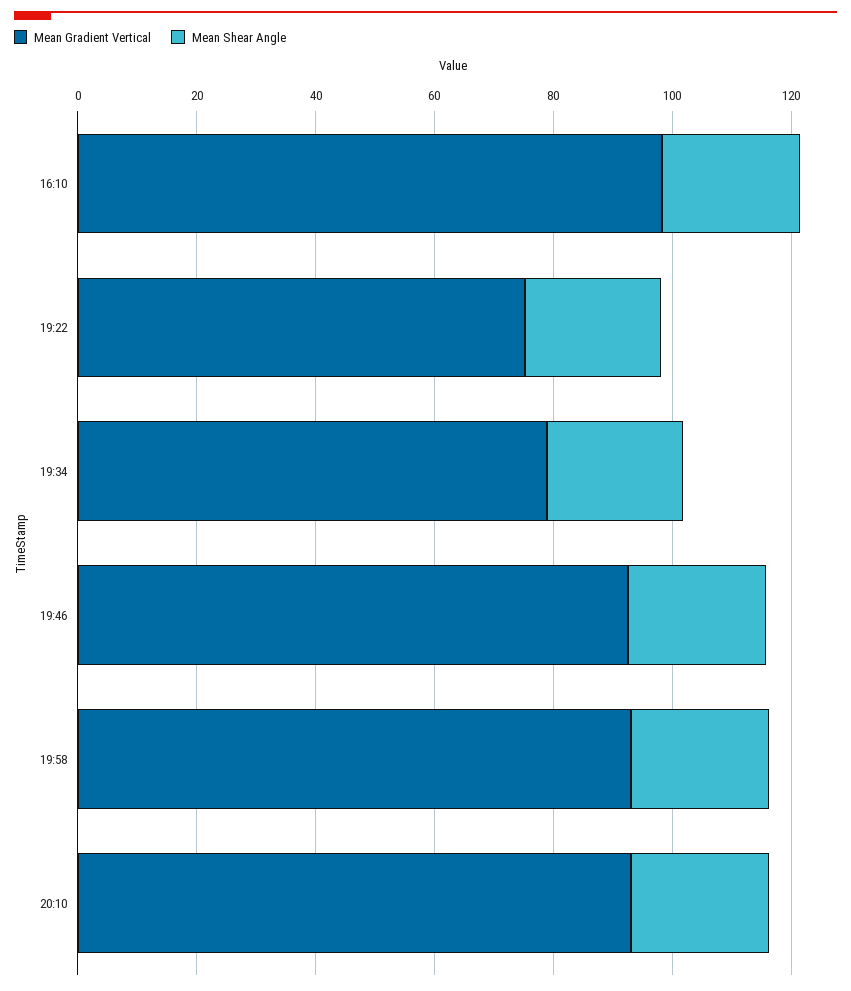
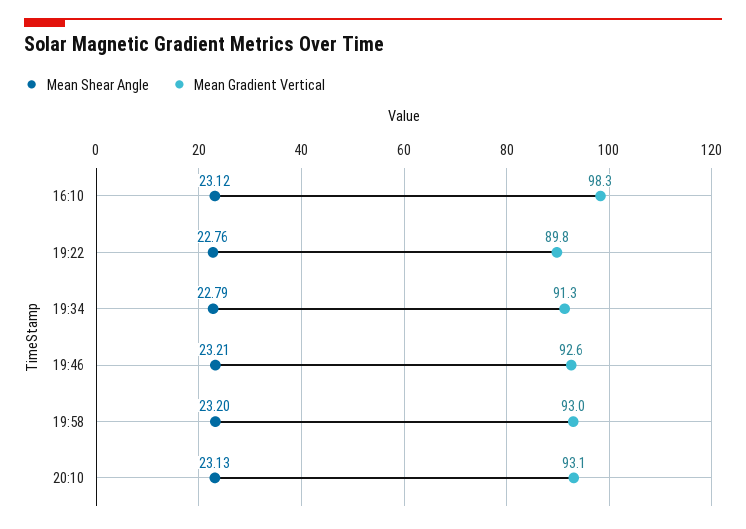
Mean Gradient Vertical, 19:22: 75 -> 89.8
Mean Gradient Vertical, 19:34: 80 -> 91.3

